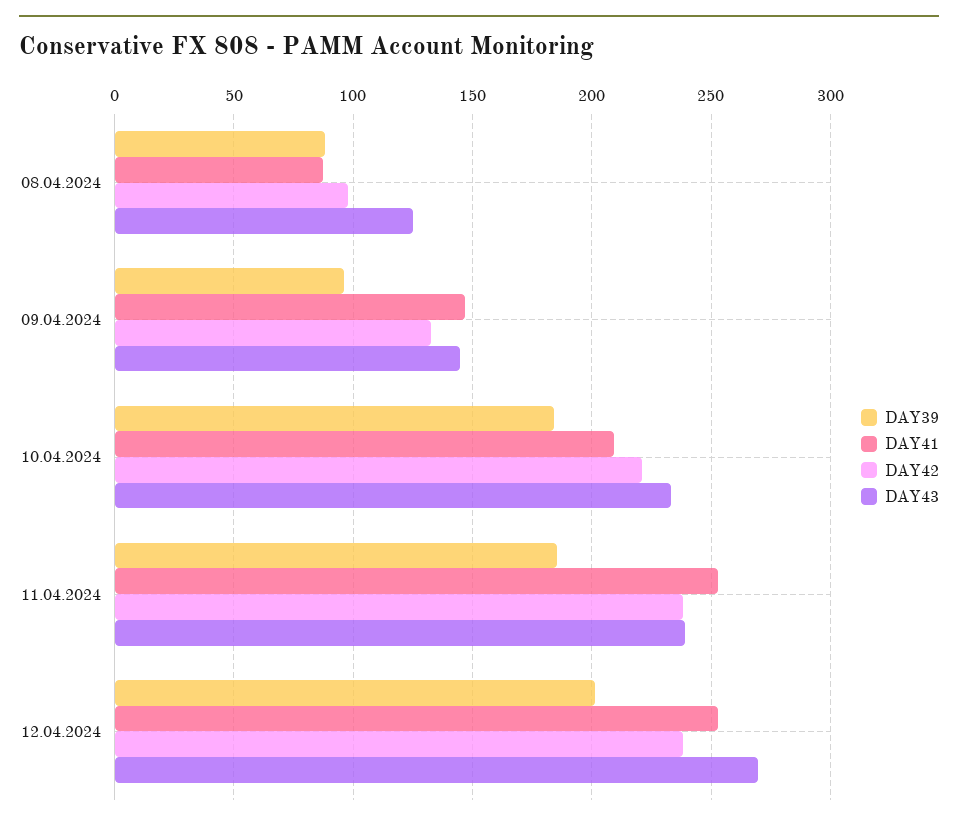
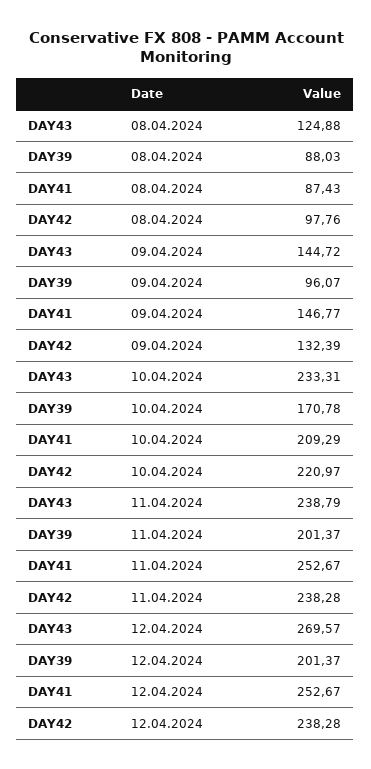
DAY39, 10.04.2024: 185 -> 170.78
DAY39, 11.04.2024: 185 -> 201.37

